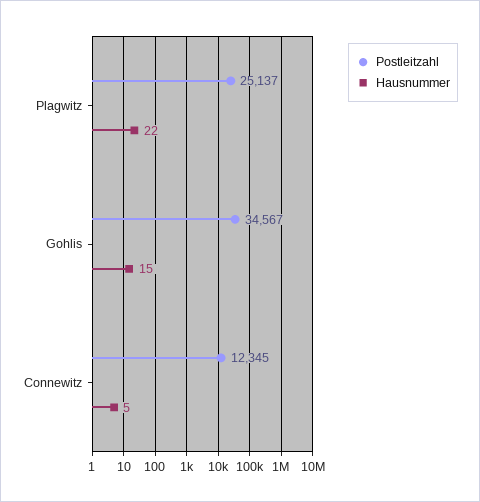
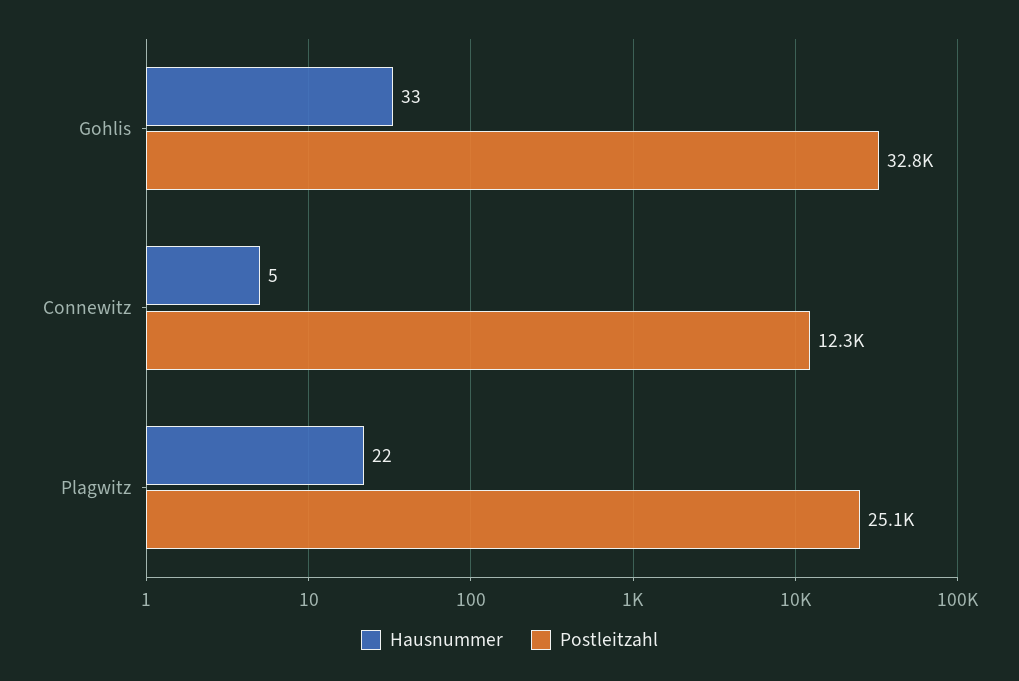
Postleitzahl, Gohlis: 34567 -> 32800
Hausnummer, Gohlis: 15 -> 33

